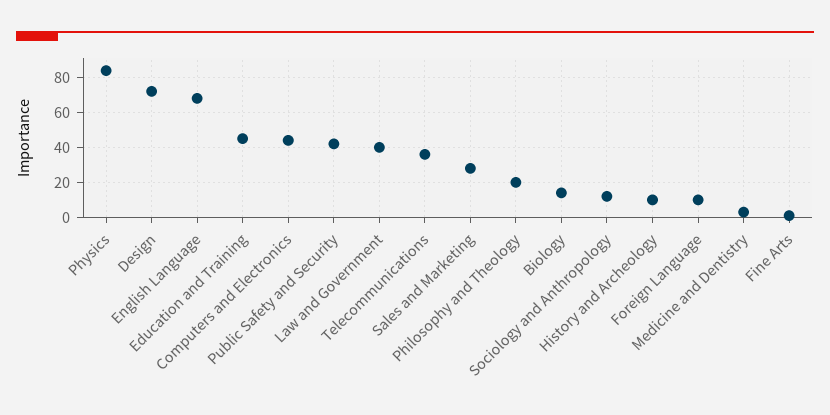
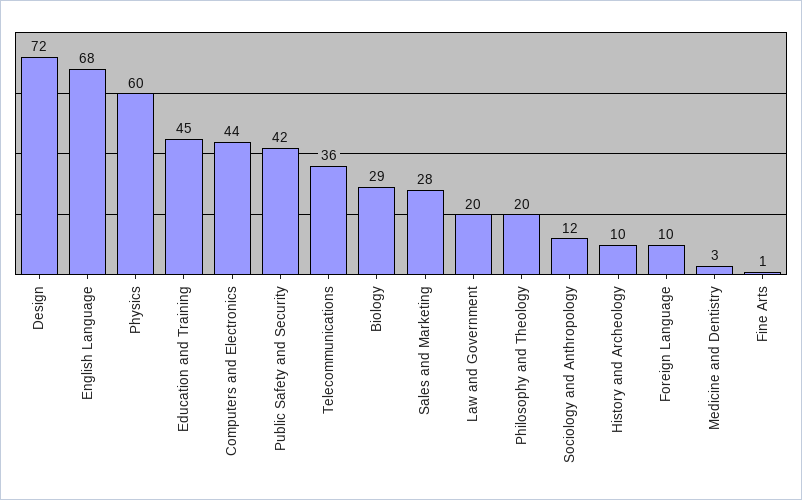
Physics: 85 -> 60
Law and Government: 40 -> 20
Biology: 15 -> 29

